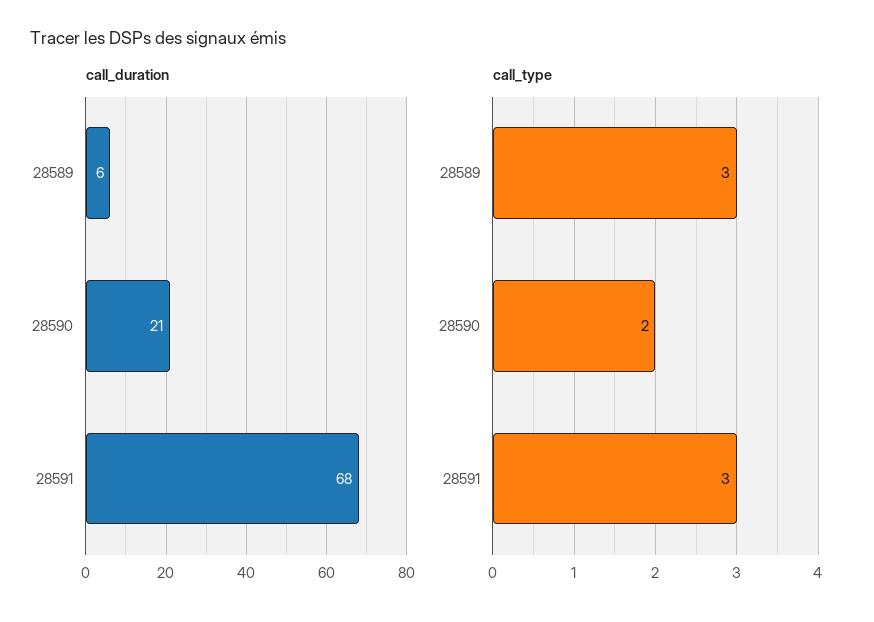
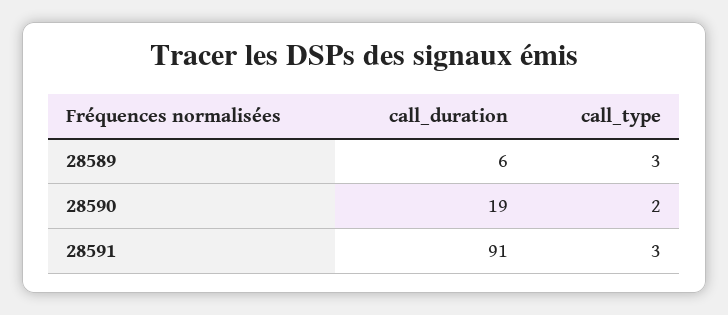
call_duration, 28590: 21 -> 19
call_duration, 28591: 68 -> 91

